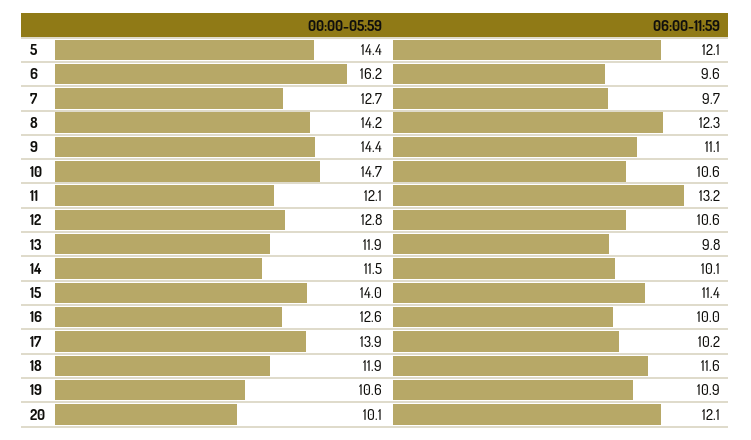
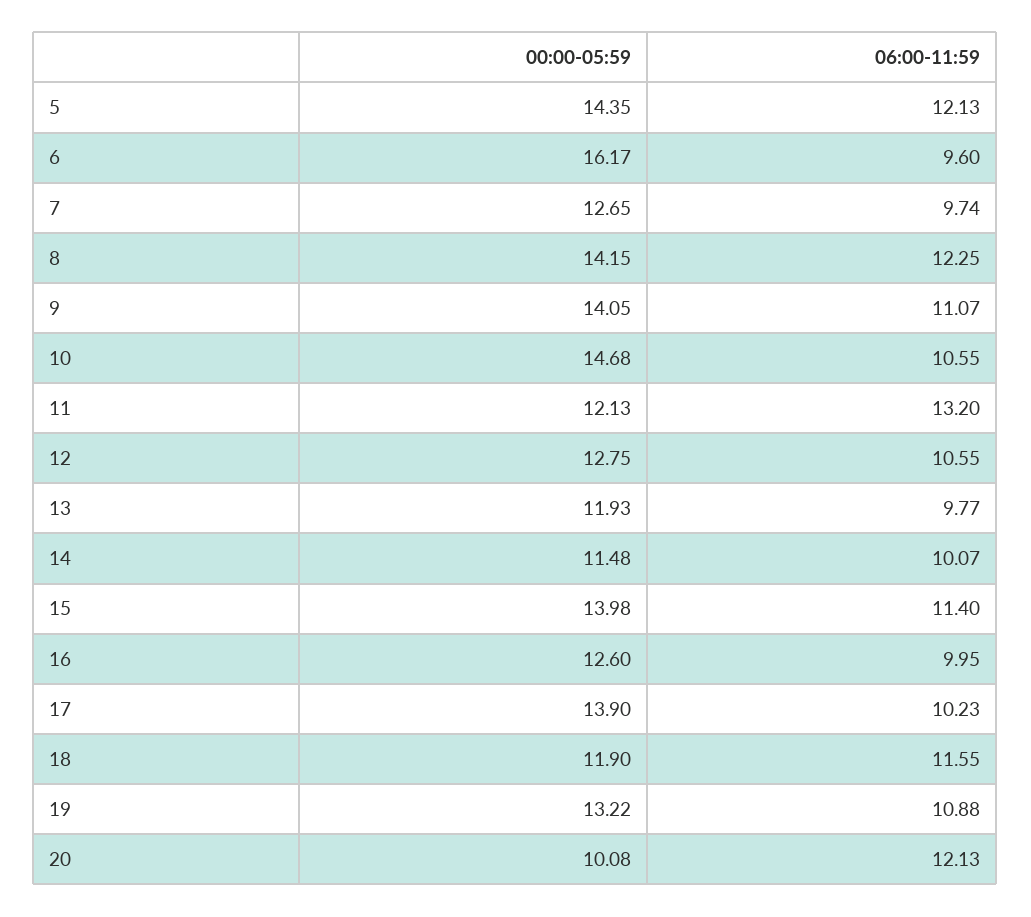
00:00-05:59, 9: 14.4 -> 14.05
00:00-05:59, 19: 10.6 -> 13.22

